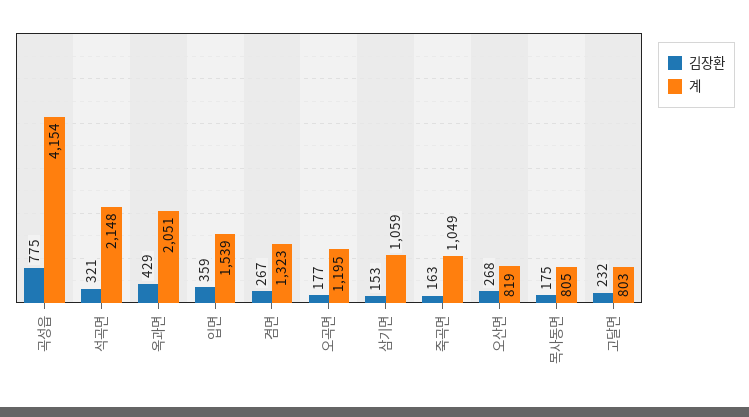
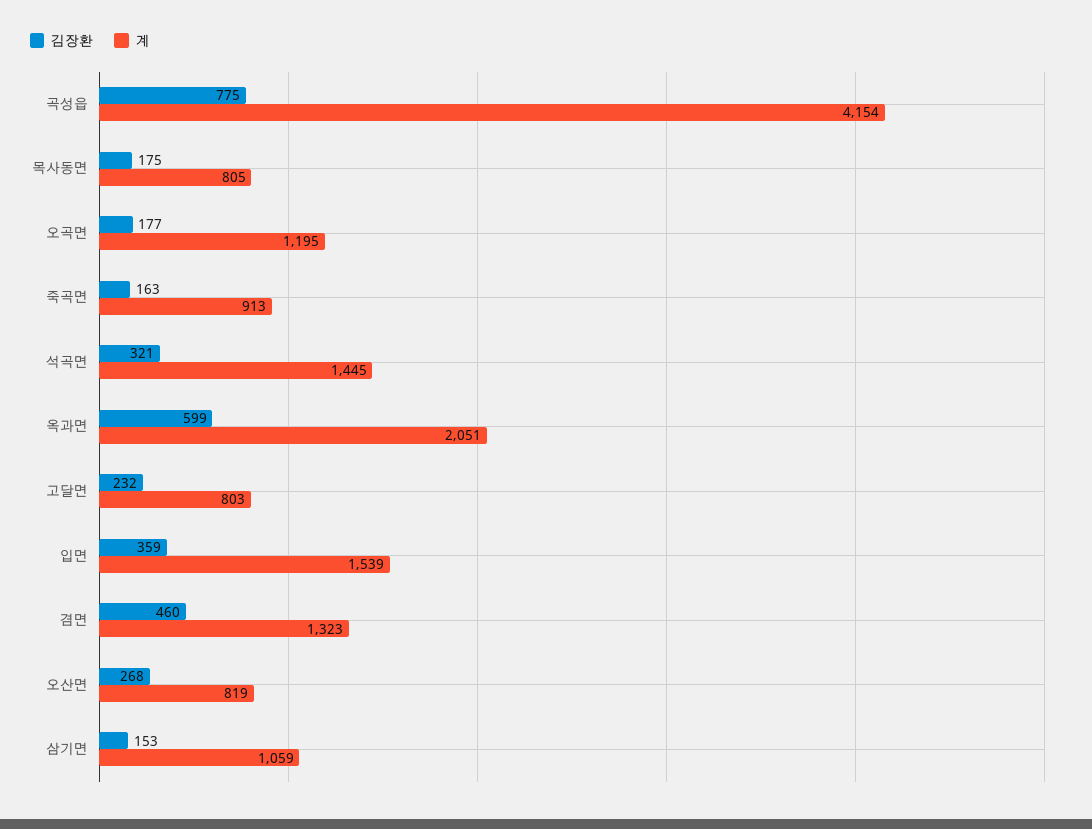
계, 석곡면: 2148 -> 1445
김장환, 옥과면: 429 -> 599
김장환, 겸면: 267 -> 460
계, 죽곡면: 1049 -> 913

